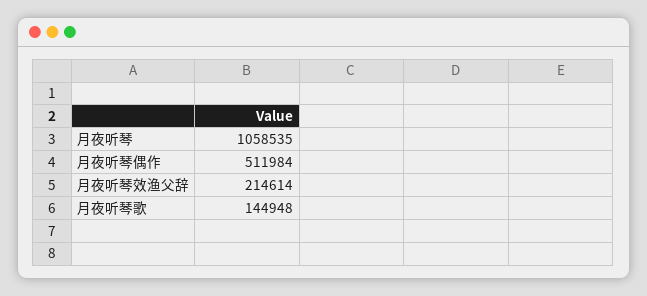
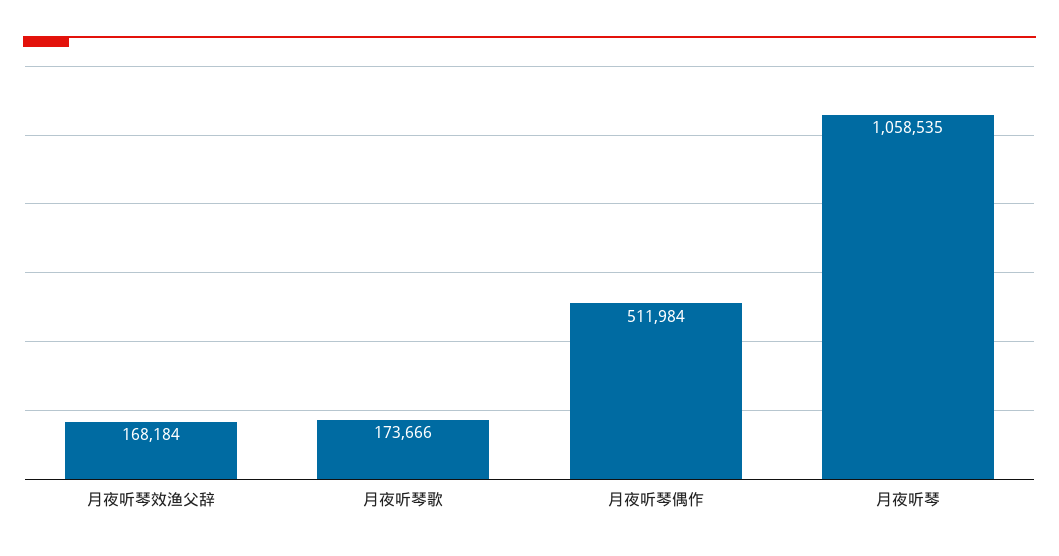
月夜听琴效渔父辞: 214614 -> 168184
月夜听琴歌: 144948 -> 173666

